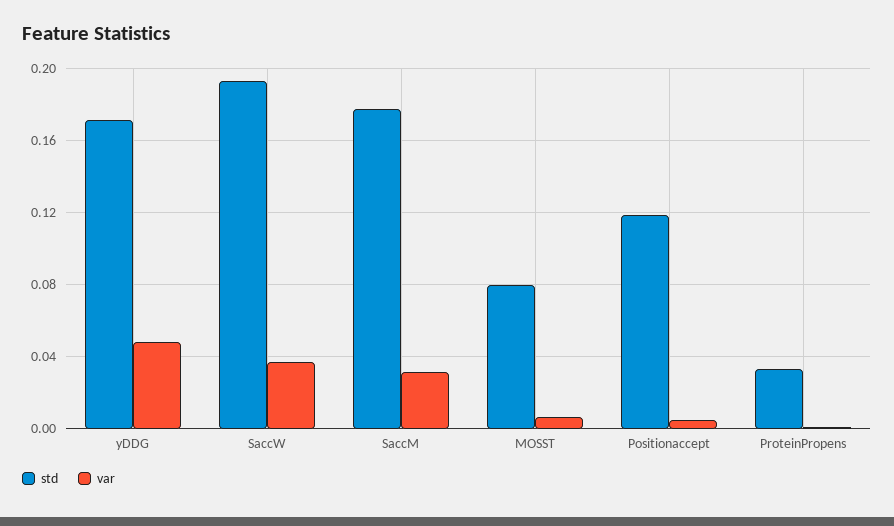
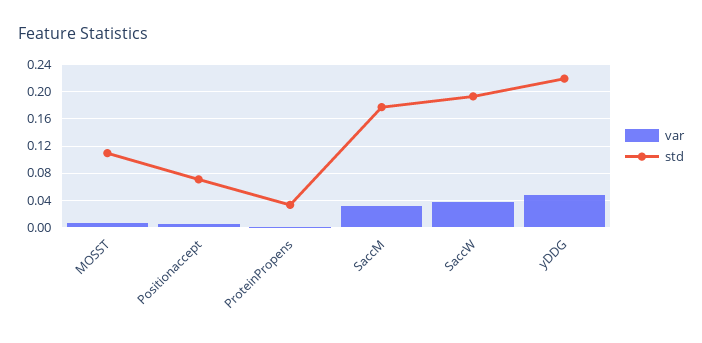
std, yDDG: 0.17 -> 0.22
std, MOSST: 0.08 -> 0.11
std, Positionaccept: 0.12 -> 0.07

